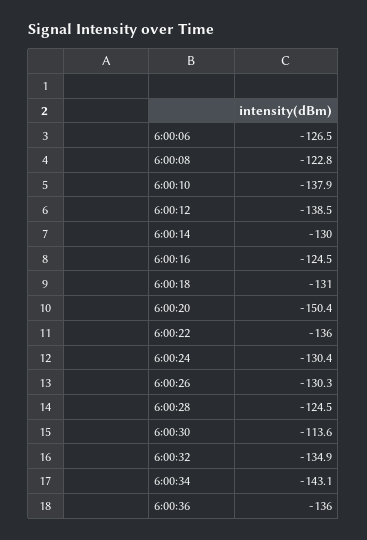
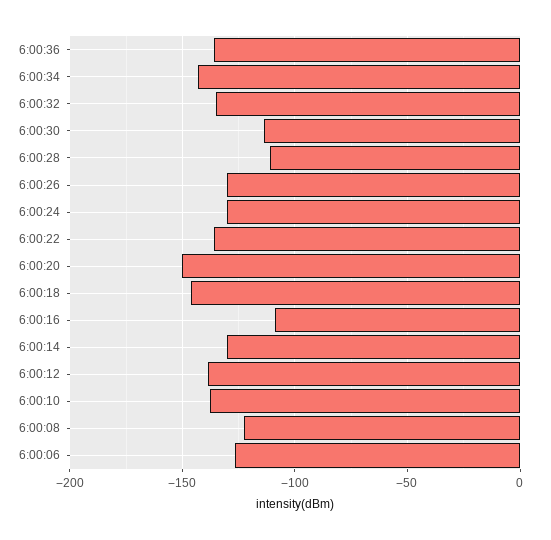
6:00:16: -124.5 -> -110
6:00:18: -131 -> -145
6:00:28: -124.5 -> -110

